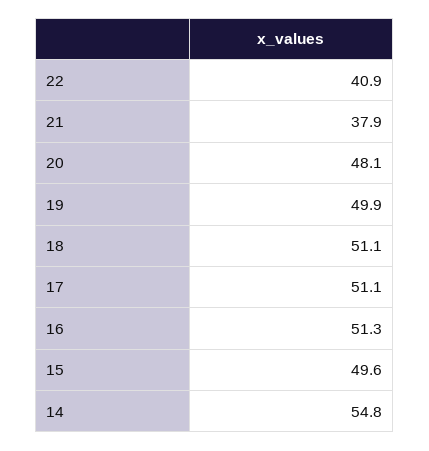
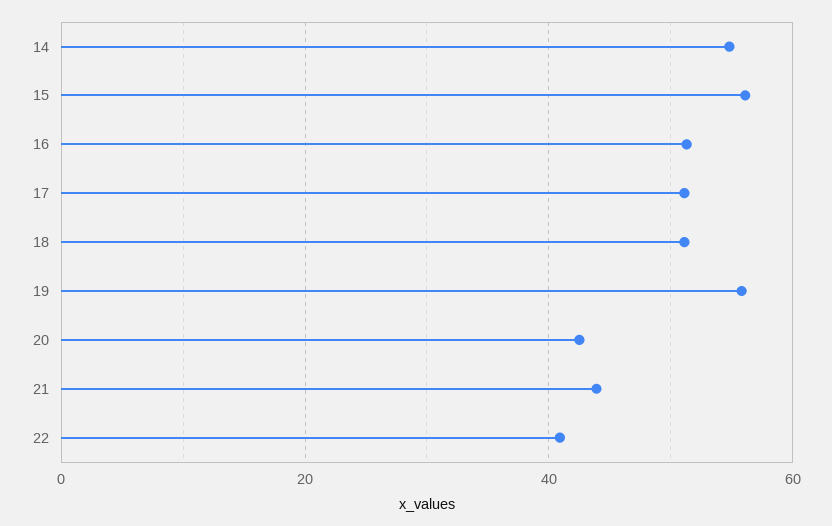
21: 37.9 -> 44
20: 48.1 -> 42
19: 49.9 -> 56
15: 49.6 -> 56

